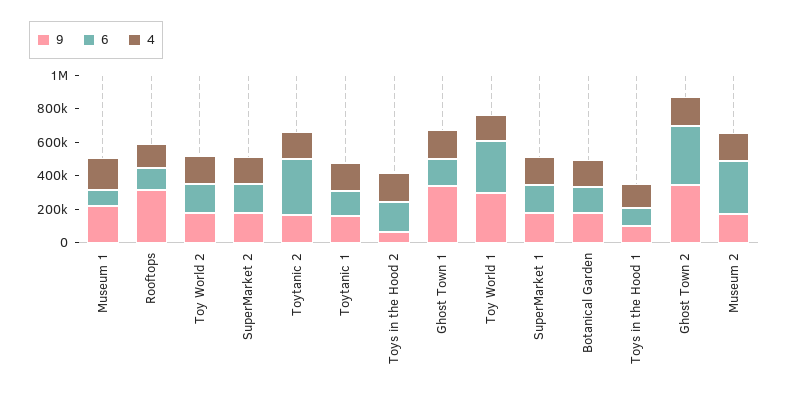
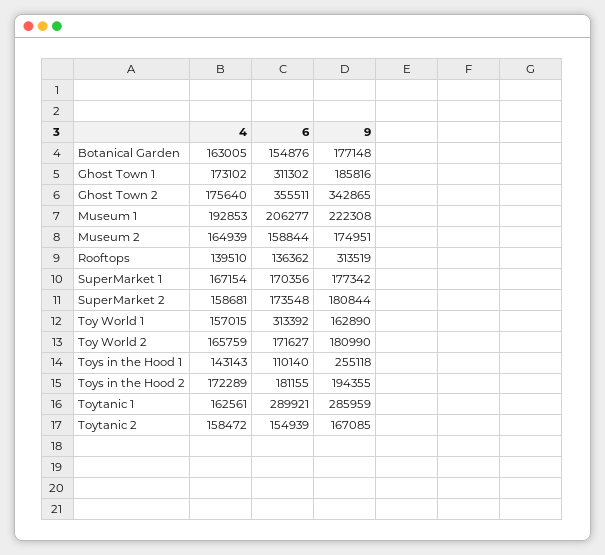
6, Museum 1: 100000 -> 206277
6, Toytanic 2: 350000 -> 154939
9, Toytanic 1: 150000 -> 285959
6, Toytanic 1: 150000 -> 289921
9, Toys in the Hood 2: 50000 -> 194355
9, Ghost Town 1: 350000 -> 185816
6, Ghost Town 1: 150000 -> 311302
9, Toy World 1: 300000 -> 162890
9, Toys in the Hood 1: 100000 -> 255118
6, Museum 2: 300000 -> 158844

